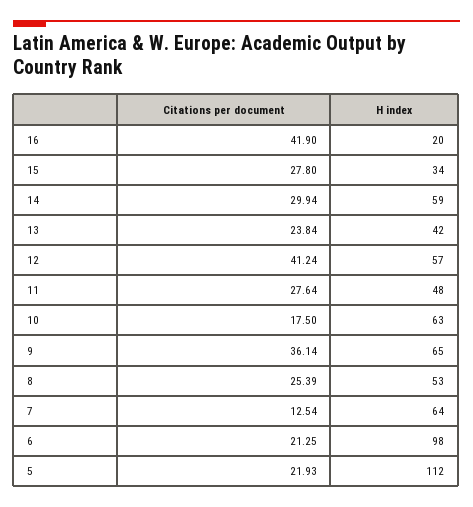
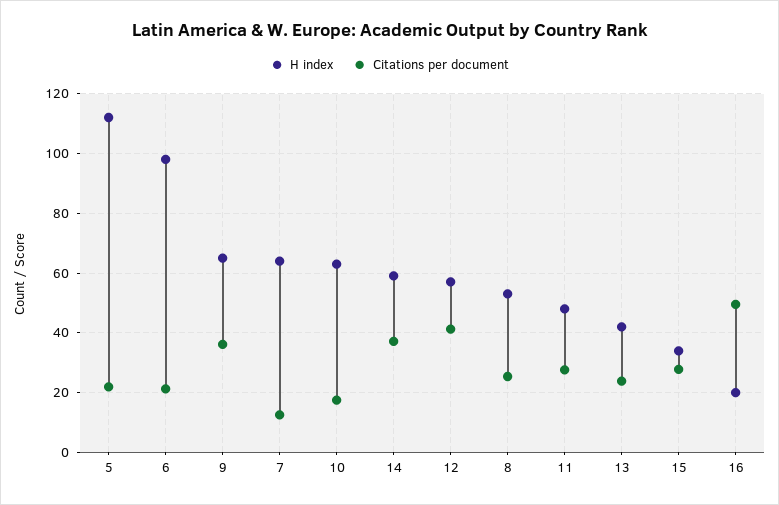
Citations per document, 16: 41.9 -> 50
Citations per document, 14: 29.94 -> 37.5

